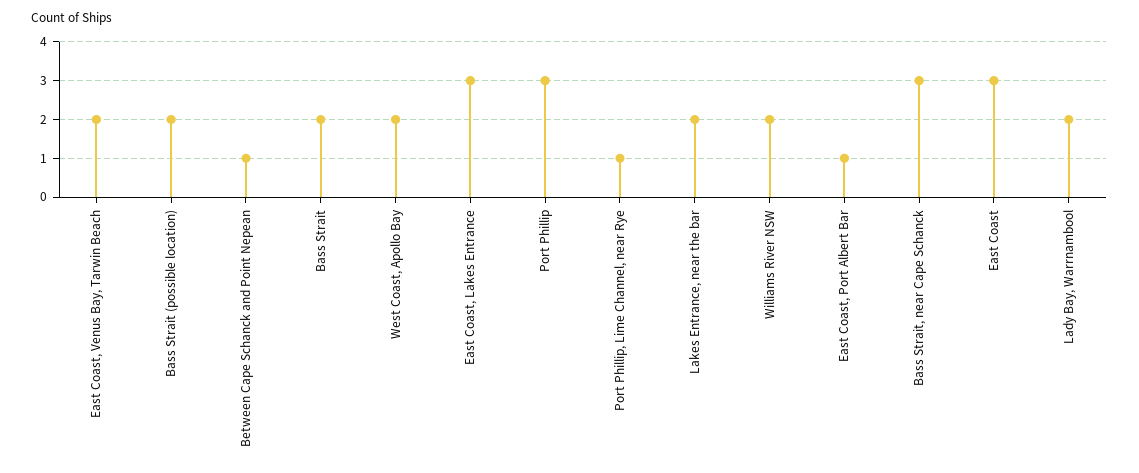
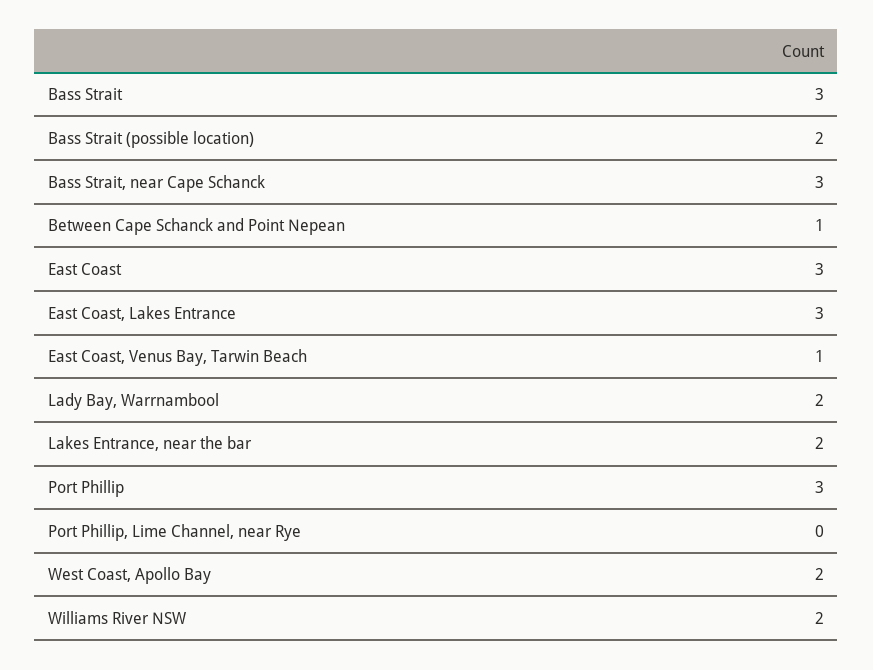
East Coast, Venus Bay, Tarwin Beach: 2 -> 1
Bass Strait: 2 -> 3
Port Phillip, Lime Channel, near Rye: 1 -> 0
East Coast, Port Albert Bar: 1 -> none

